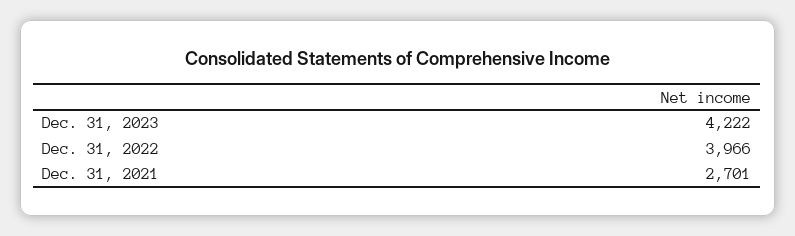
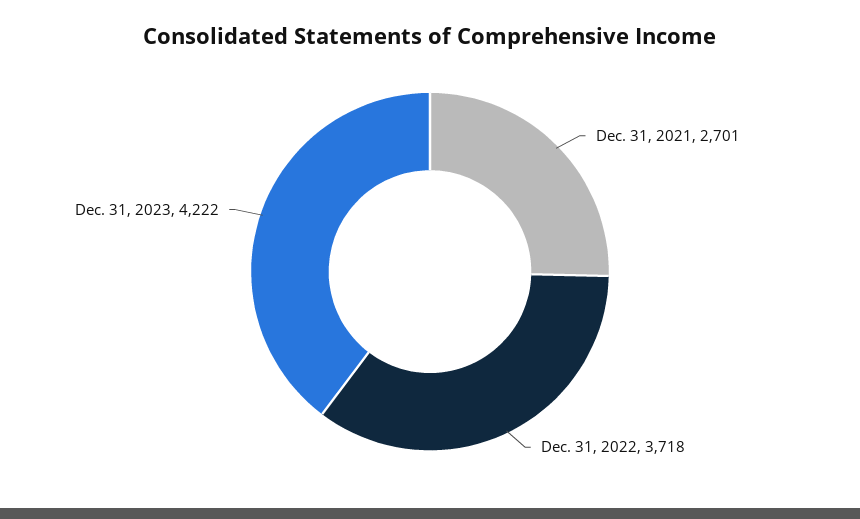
Dec. 31, 2022: 3966 -> 3718

